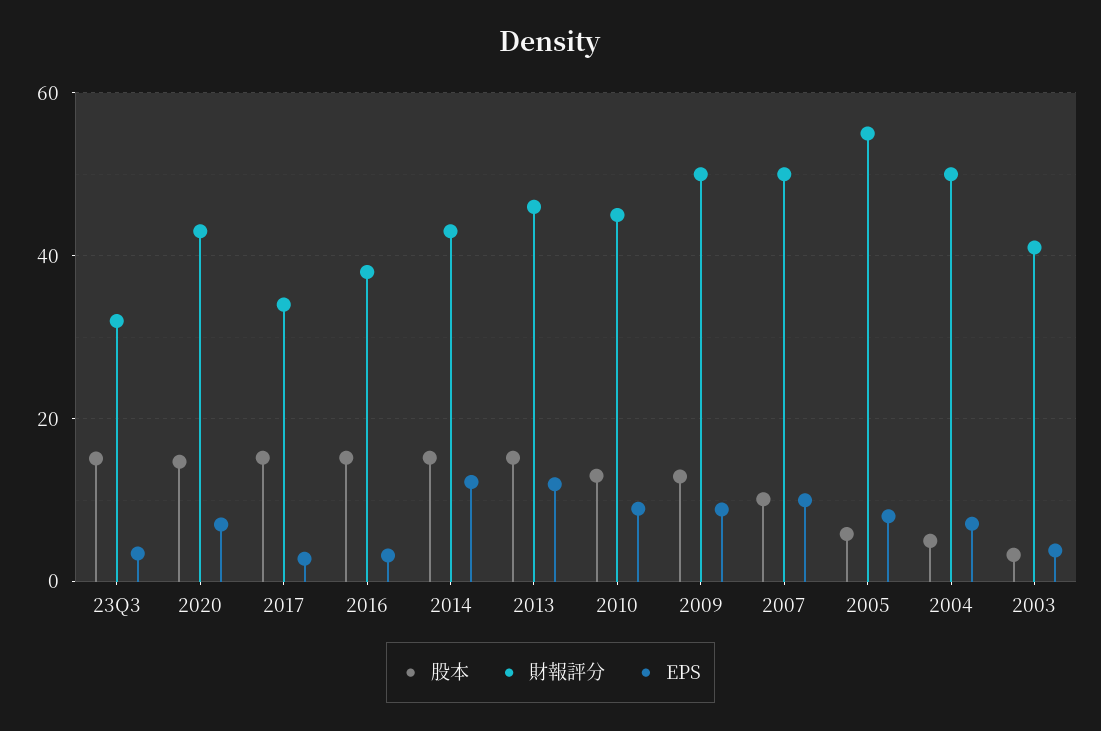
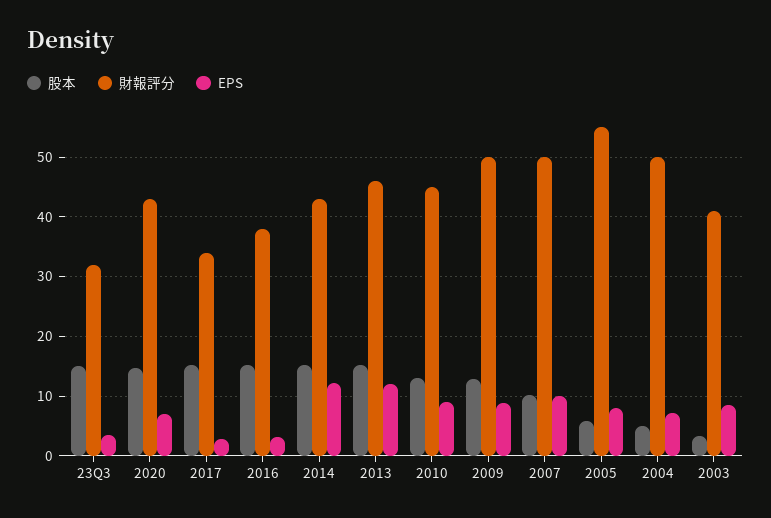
EPS, 2003: 4 -> 8

